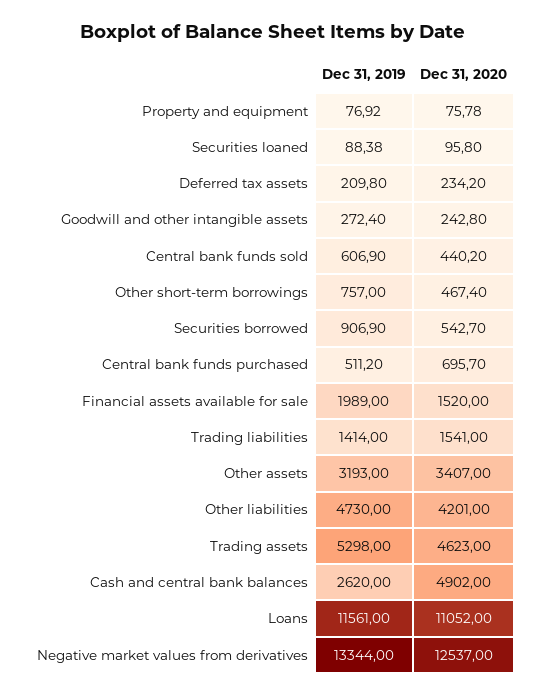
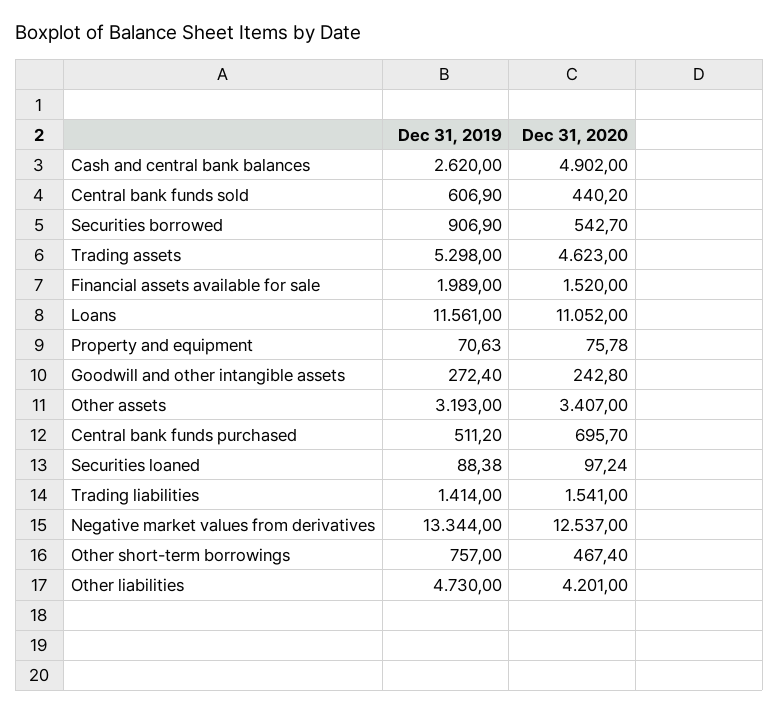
Dec 31, 2019, Property and equipment: 76.92 -> 70.63
Dec 31, 2020, Securities loaned: 95.8 -> 97.24
Dec 31, 2019, Deferred tax assets: 209.8 -> none
Dec 31, 2020, Deferred tax assets: 234.2 -> none

